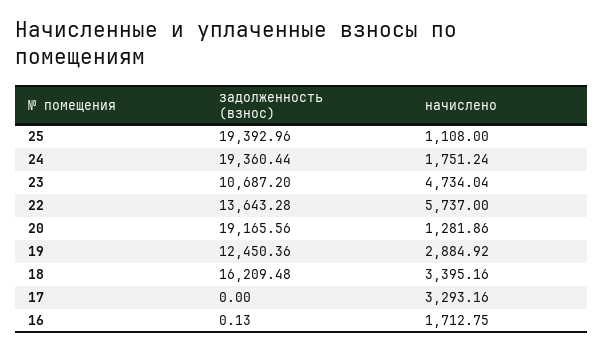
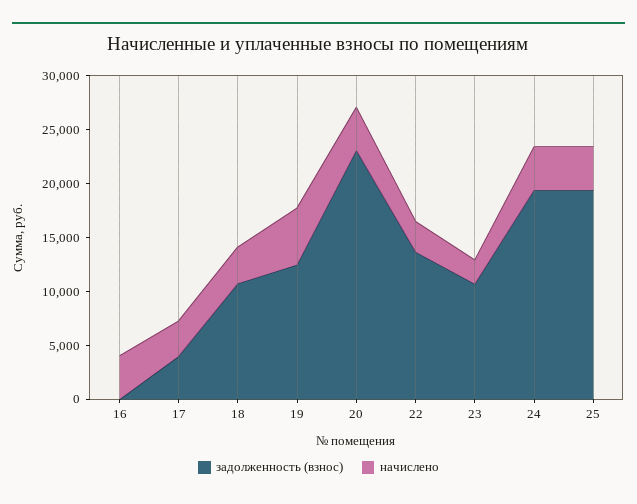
начислено, 25: 1108 -> 4000
начислено, 24: 1751.24 -> 4000
начислено, 23: 4734.04 -> 2000
начислено, 22: 5737 -> 3000
задолженность (взнос), 20: 19165.56 -> 23000
начислено, 20: 1281.86 -> 4000
начислено, 19: 2884.92 -> 5000
задолженность (взнос), 18: 16209.48 -> 11000
задолженность (взнос), 17: 0 -> 4000
начислено, 16: 1712.75 -> 4000

